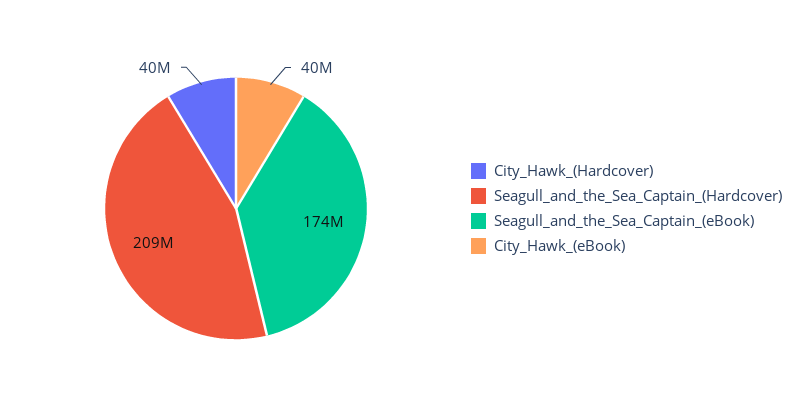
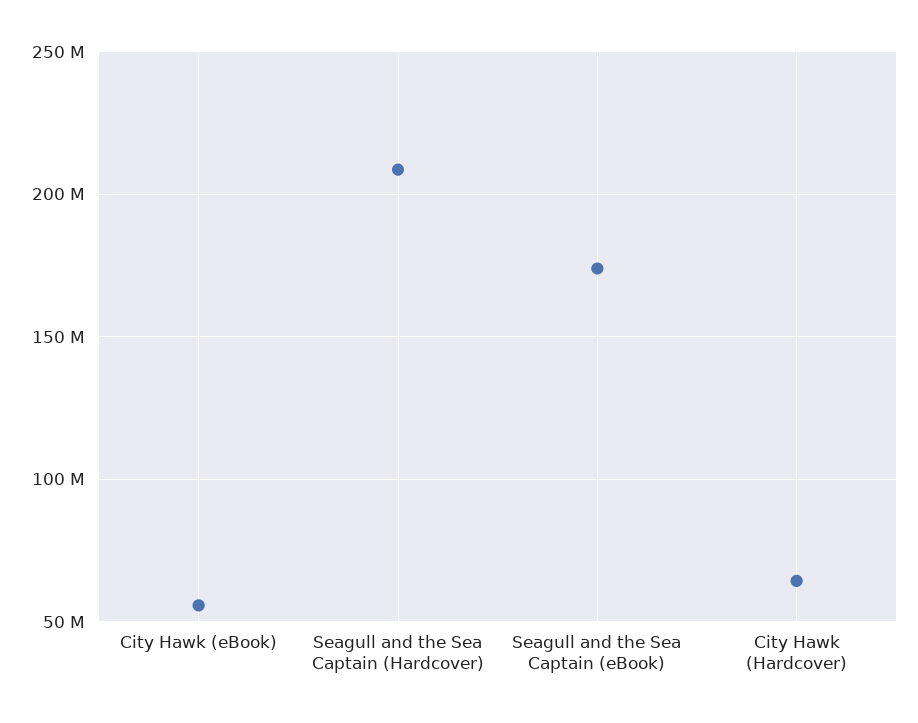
City_Hawk_(Hardcover): 40000000 -> 65000000
City_Hawk_(eBook): 40000000 -> 55000000

